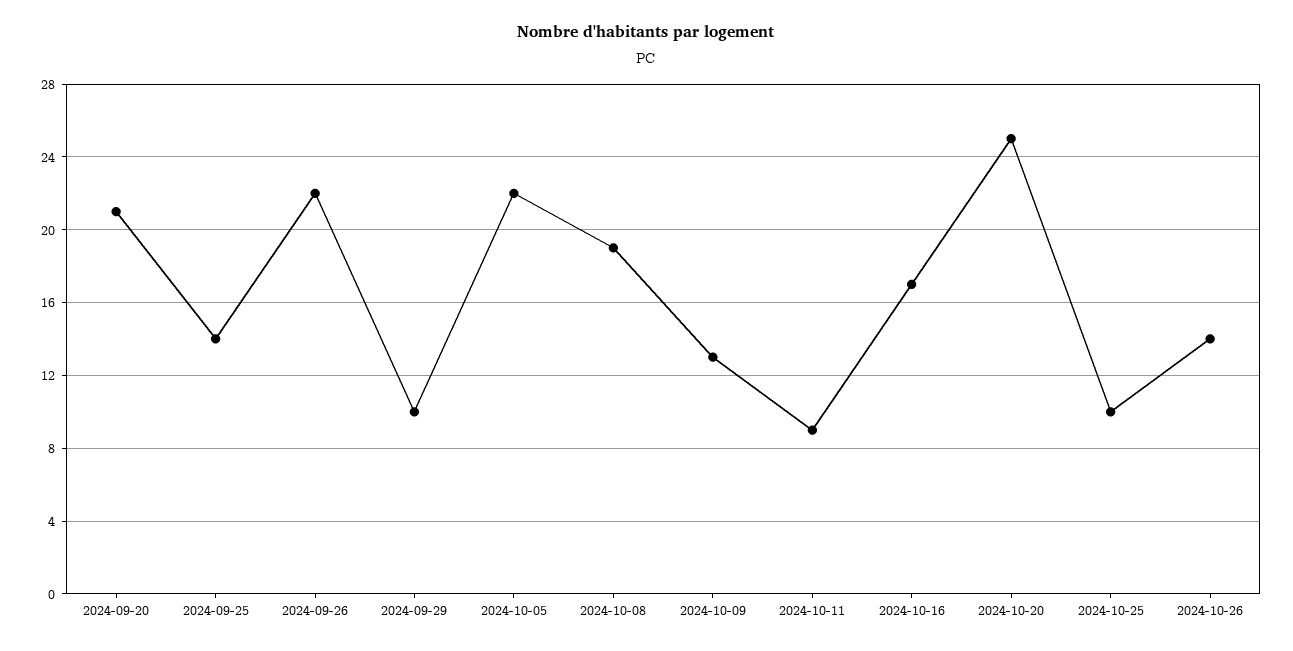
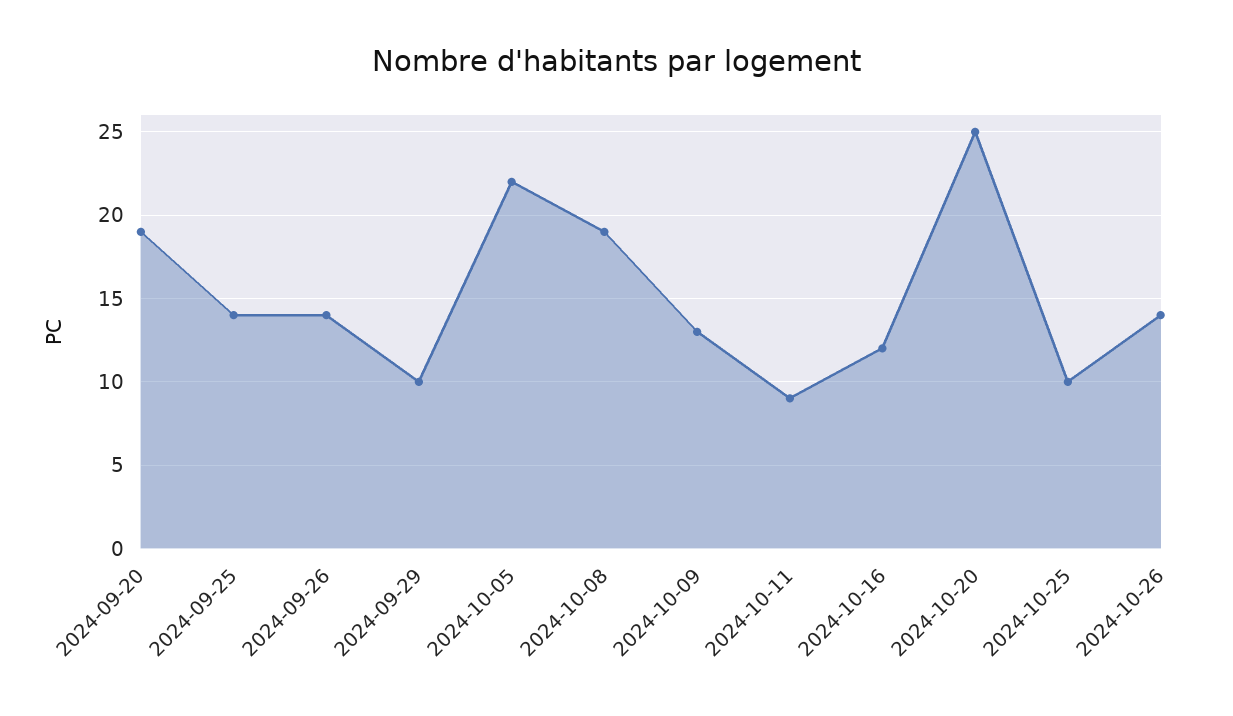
2024-09-20: 21 -> 19
2024-09-26: 22 -> 14
2024-10-16: 17 -> 12

